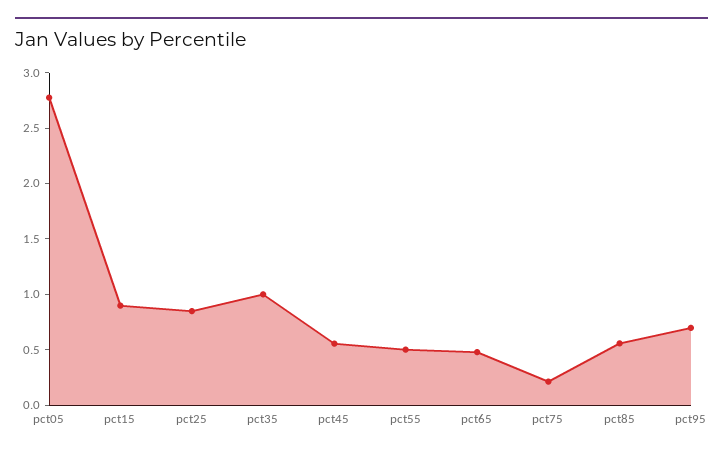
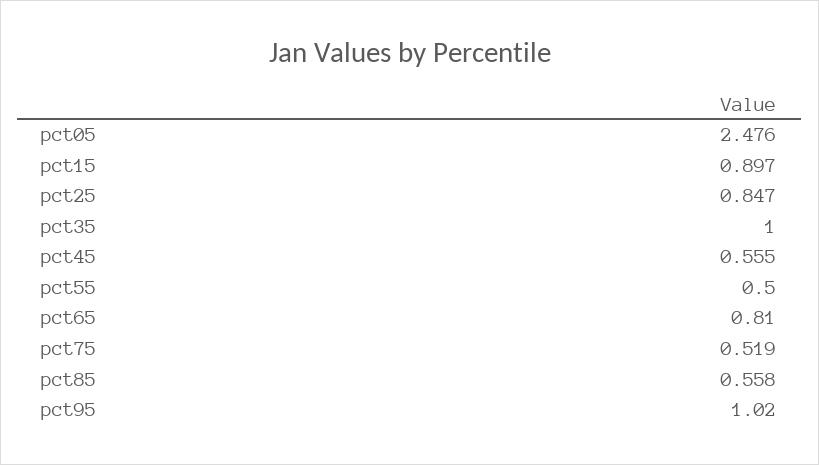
pct05: 2.8 -> 2.476
pct65: 0.5 -> 0.81
pct75: 0.2 -> 0.519
pct95: 0.7 -> 1.02

